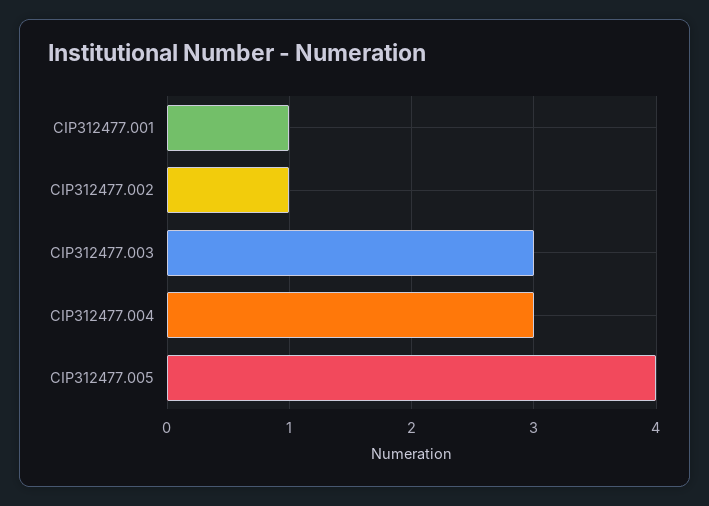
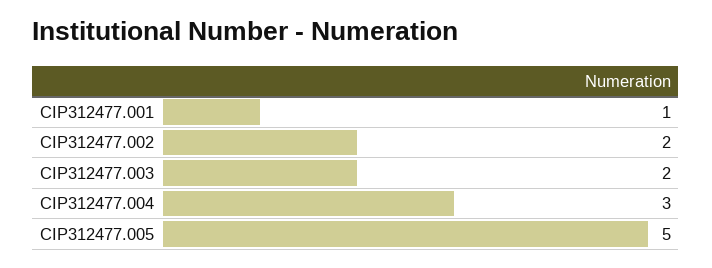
CIP312477.002: 1 -> 2
CIP312477.003: 3 -> 2
CIP312477.005: 4 -> 5

